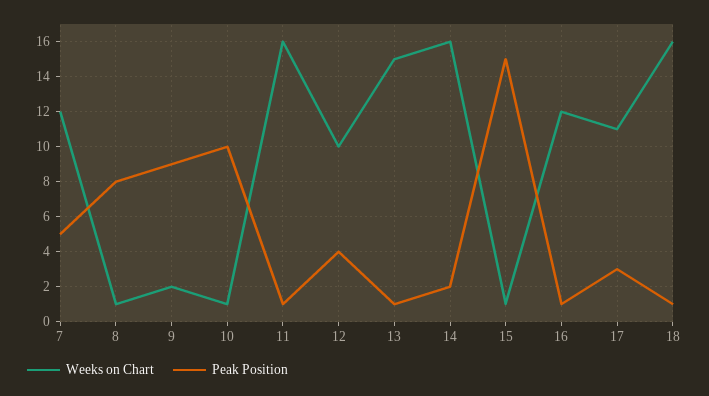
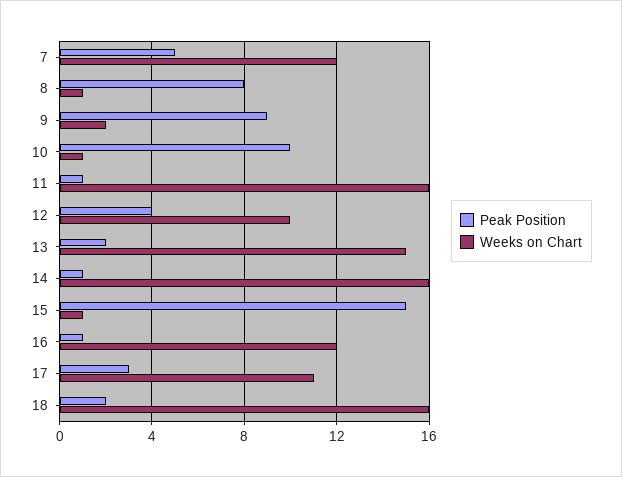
Peak Position, 13: 1 -> 2
Peak Position, 14: 2 -> 1
Peak Position, 18: 1 -> 2

